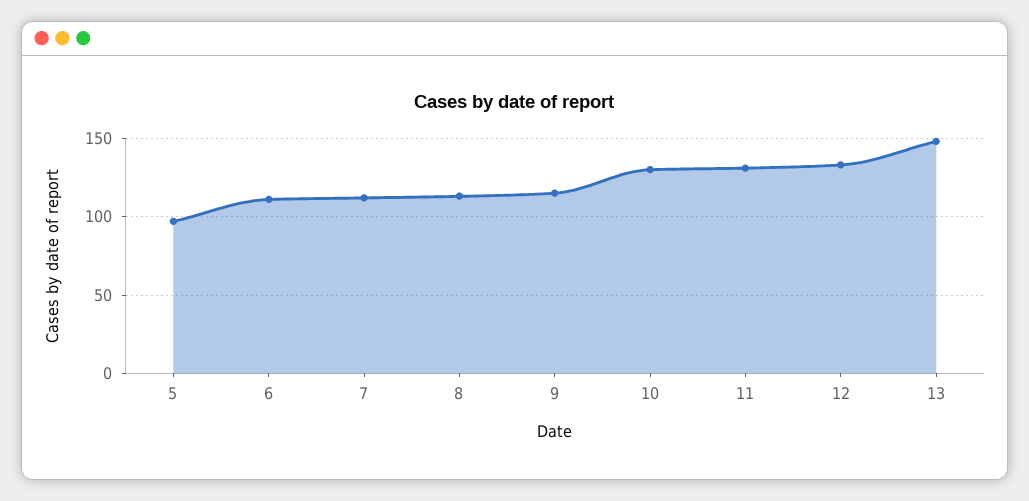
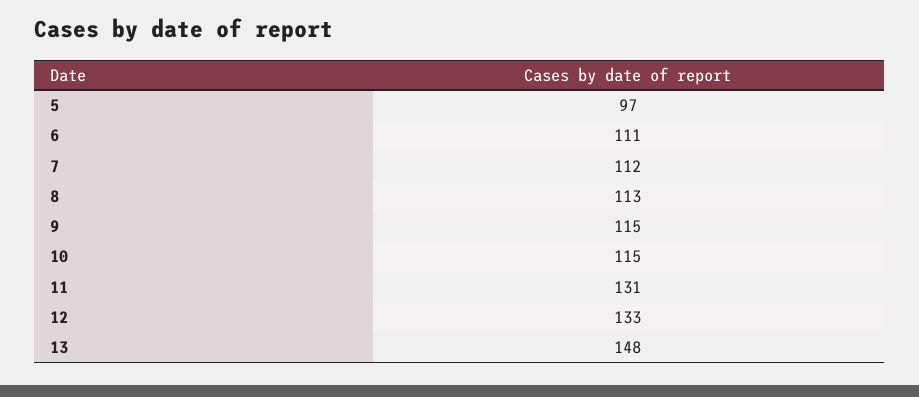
10: 130 -> 115

